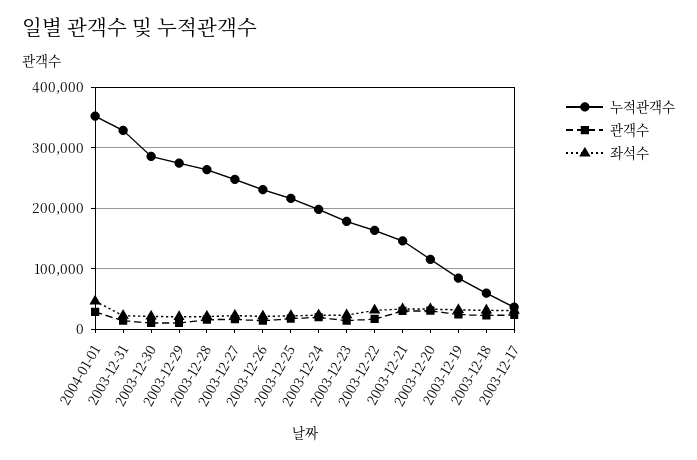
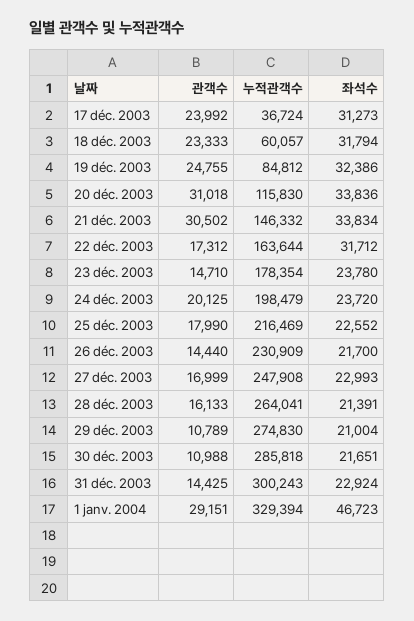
누적관객수, 2004-01-01: 350000 -> 329394
누적관객수, 2003-12-31: 330000 -> 300243

